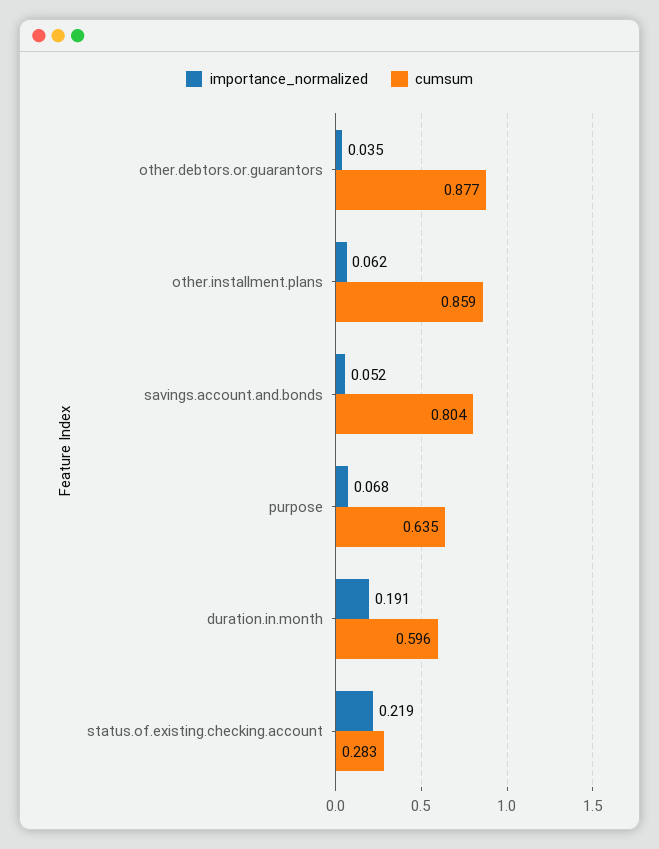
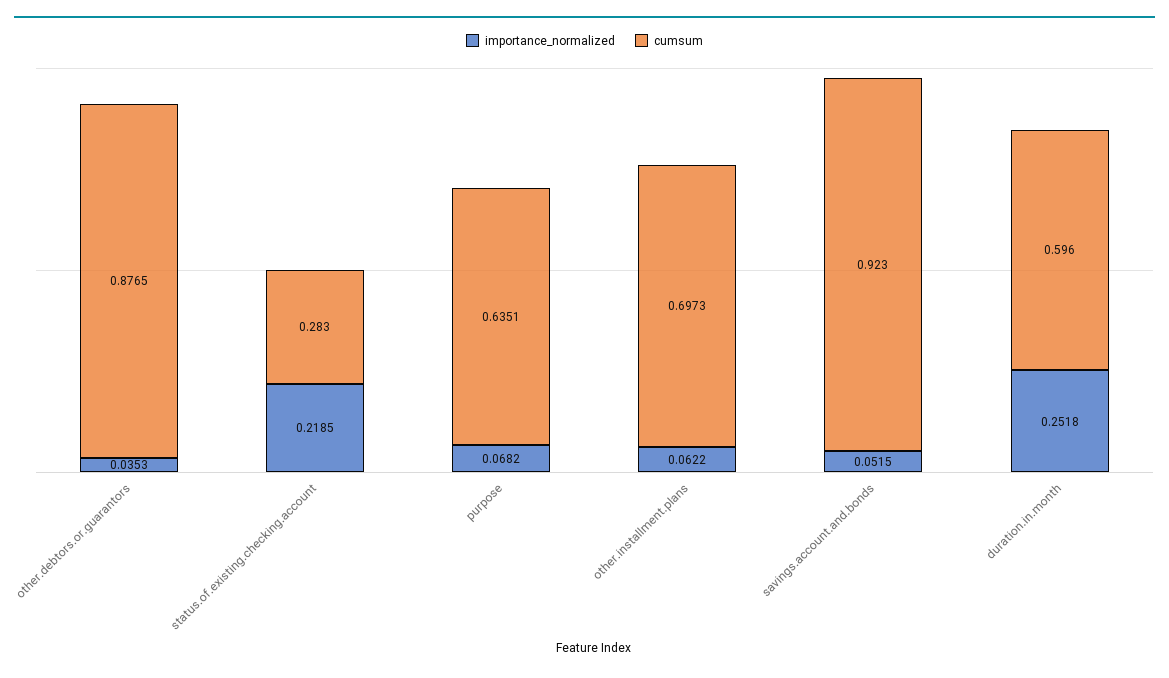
cumsum, other.installment.plans: 0.859 -> 0.6973
cumsum, savings.account.and.bonds: 0.804 -> 0.923
importance_normalized, duration.in.month: 0.191 -> 0.2518

